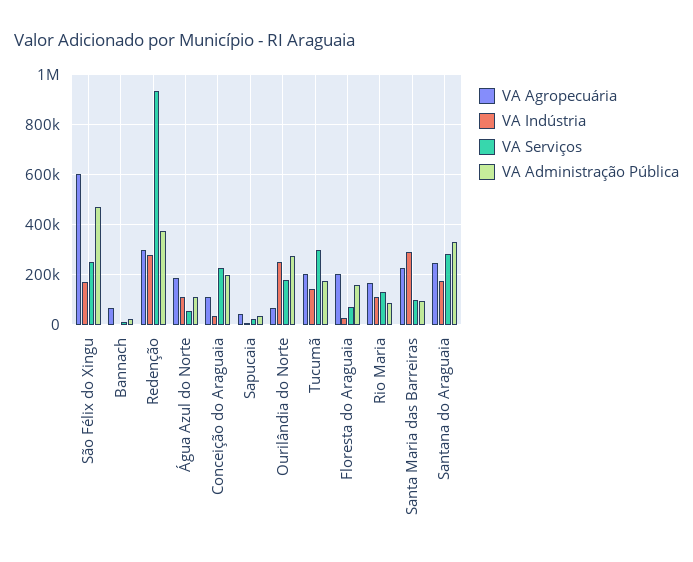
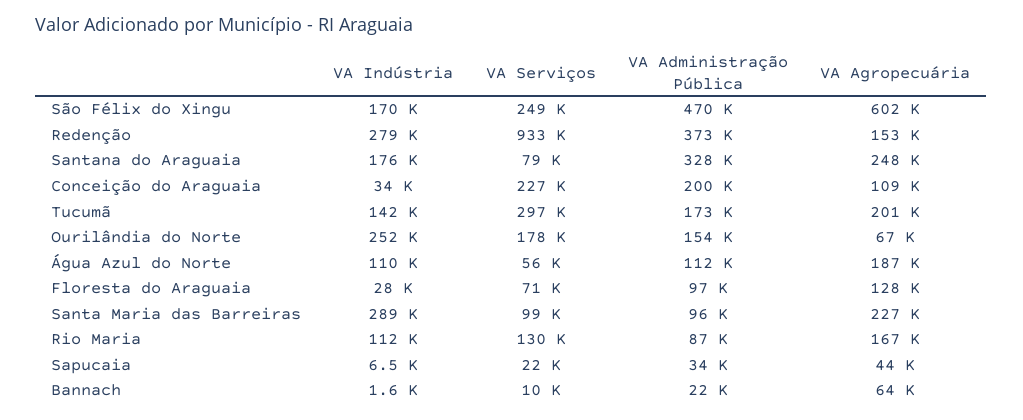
VA Agropecuária, Redenção: 300000 -> 153000
VA Administração Pública, Ourilândia do Norte: 275000 -> 154000
VA Agropecuária, Floresta do Araguaia: 200000 -> 128000
VA Administração Pública, Floresta do Araguaia: 150000 -> 97000
VA Serviços, Santana do Araguaia: 275000 -> 79000

